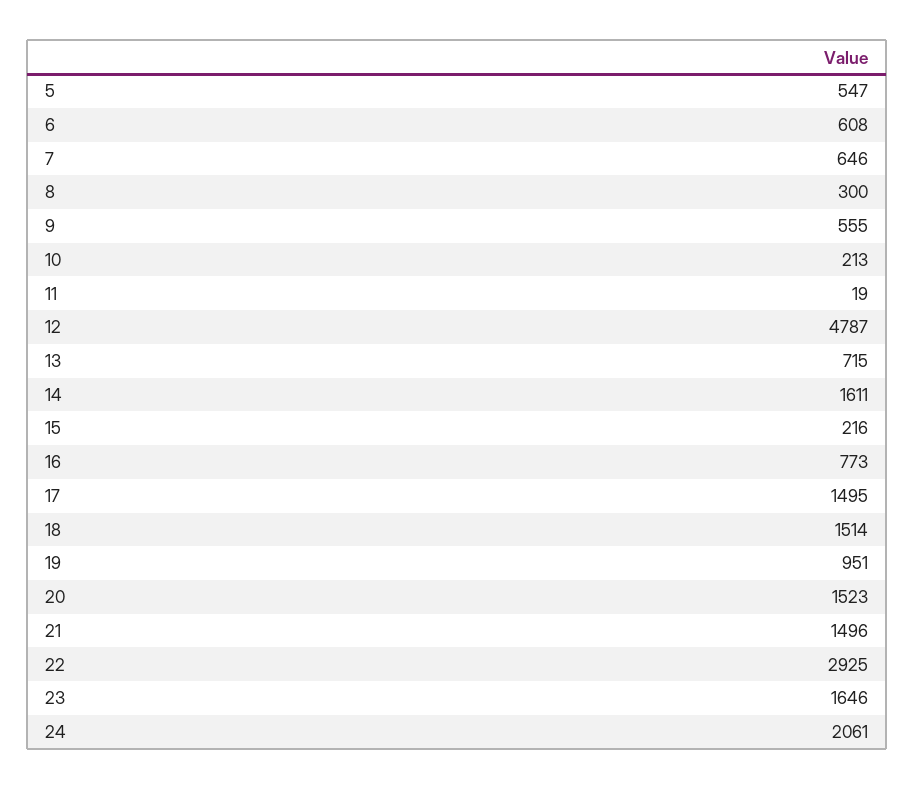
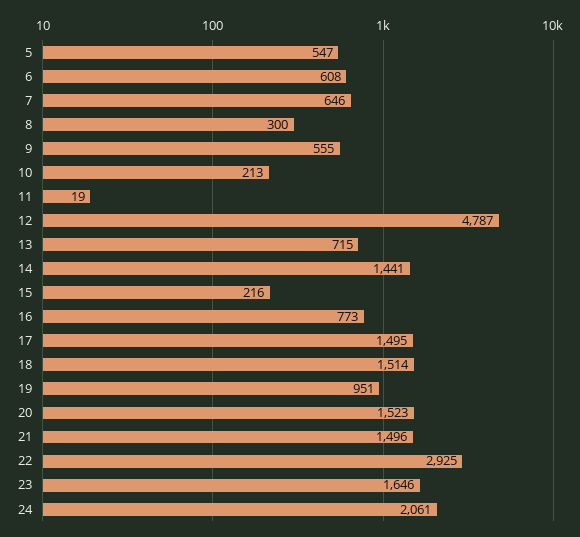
14: 1611 -> 1441

